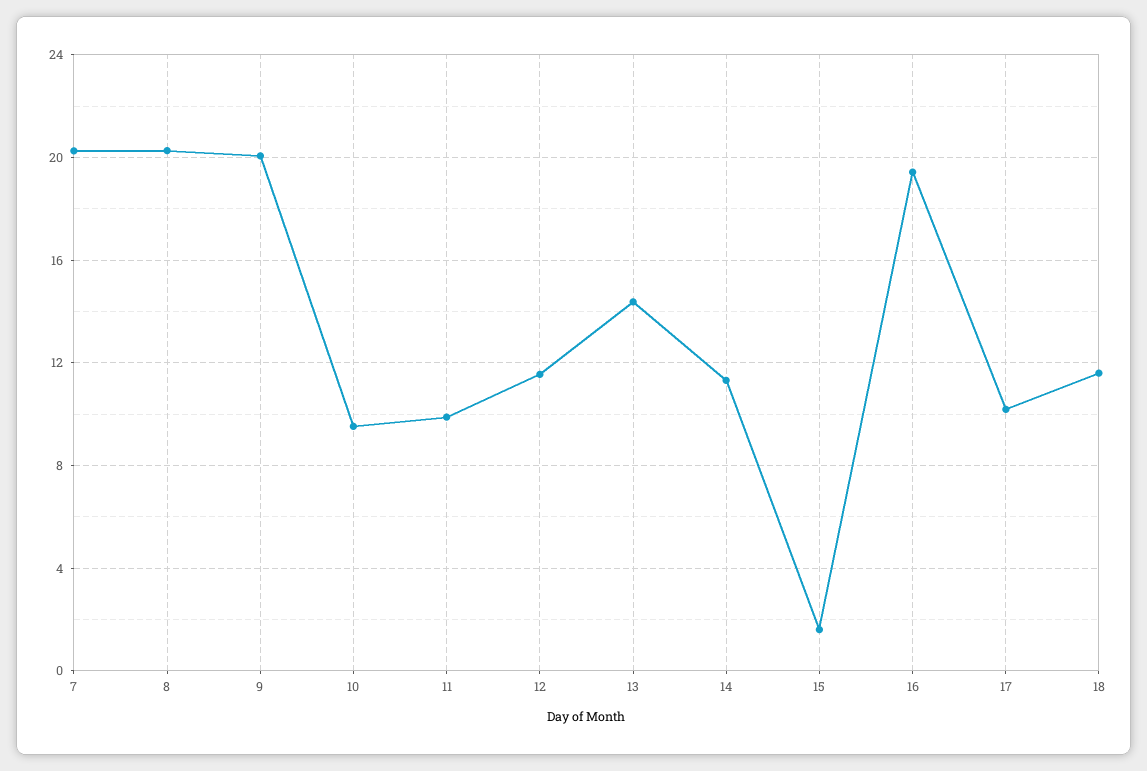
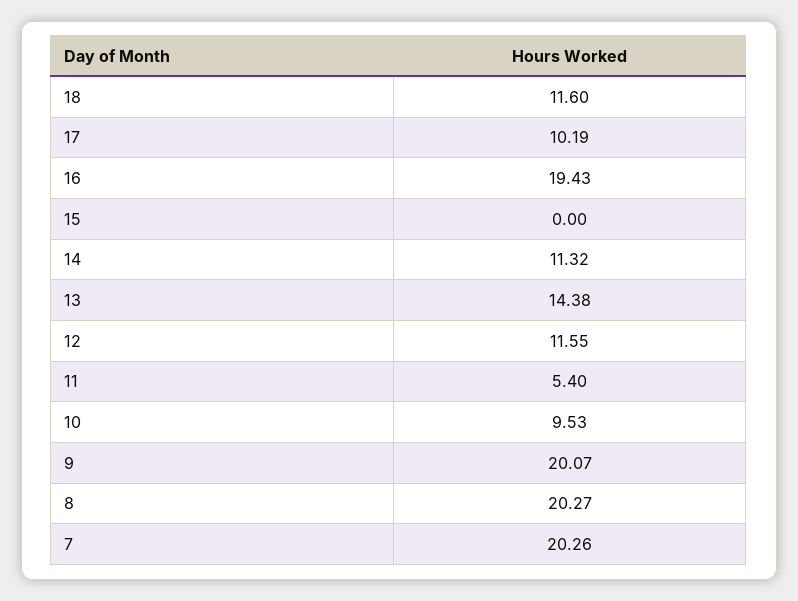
11: 10 -> 5.4
15: 1.5 -> 0

